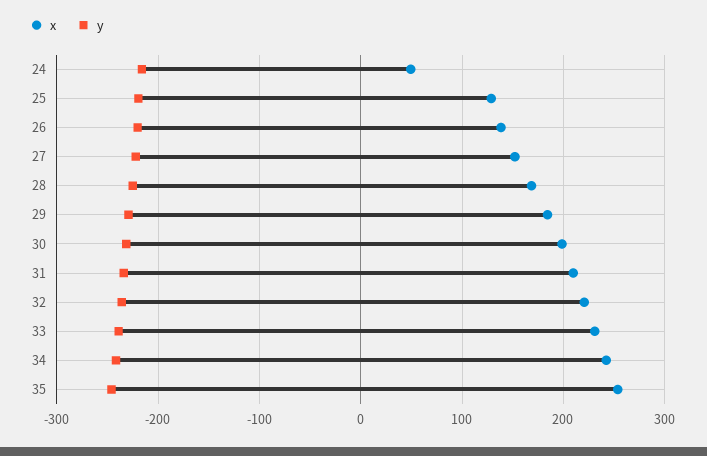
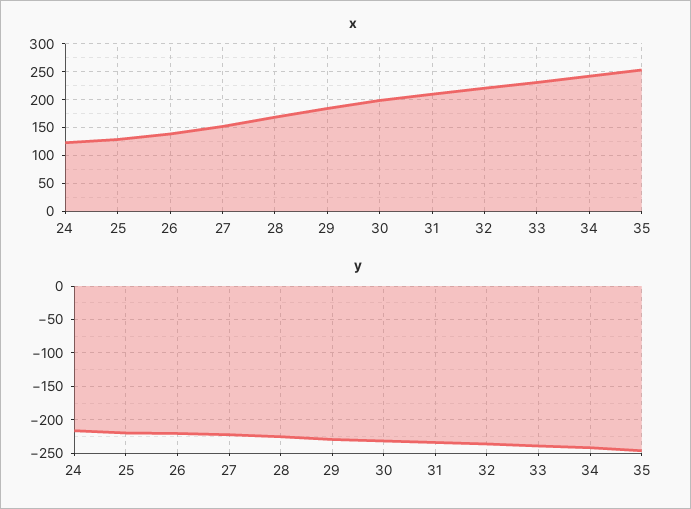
x, 24: 50 -> 125

